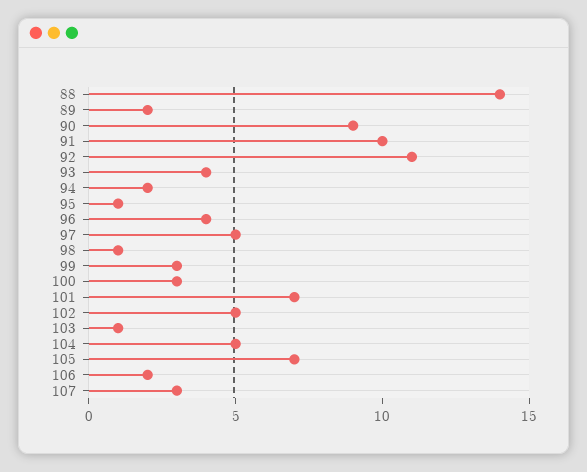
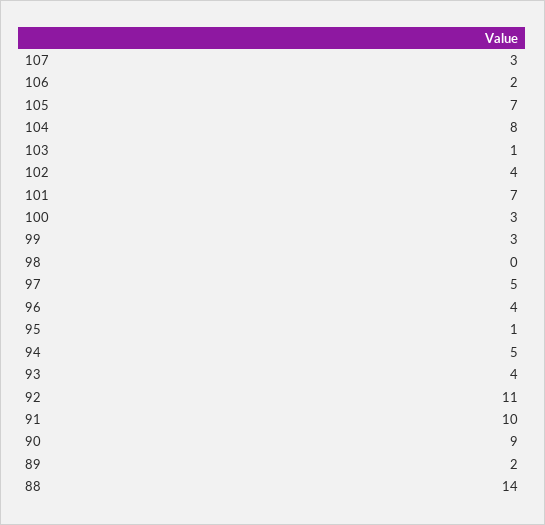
94: 2 -> 5
98: 1 -> 0
102: 5 -> 4
104: 5 -> 8

